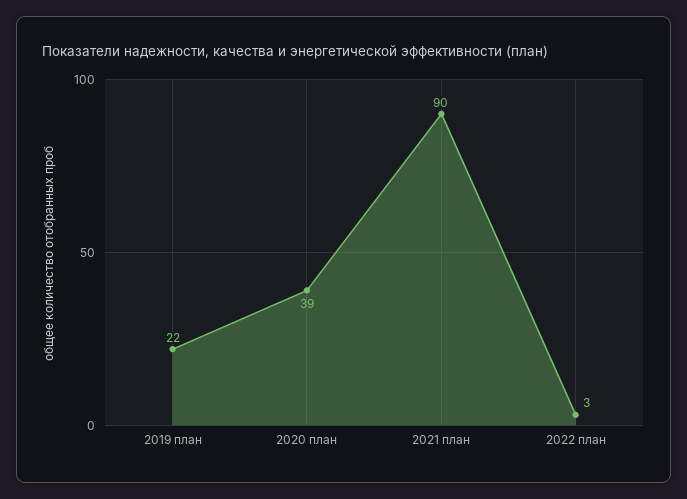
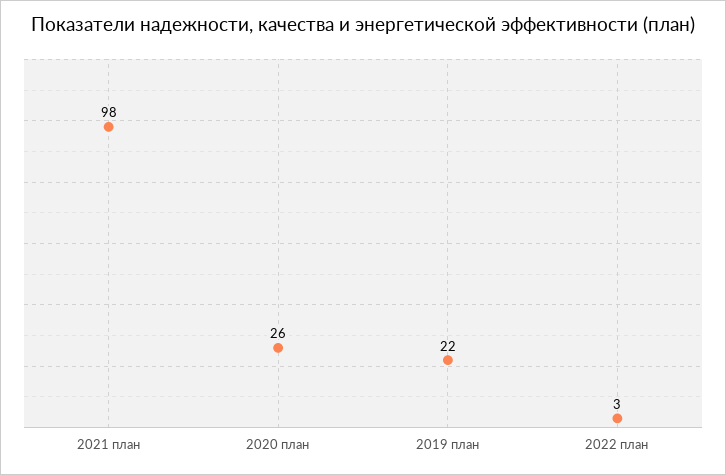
2020 план: 39 -> 26
2021 план: 90 -> 98

